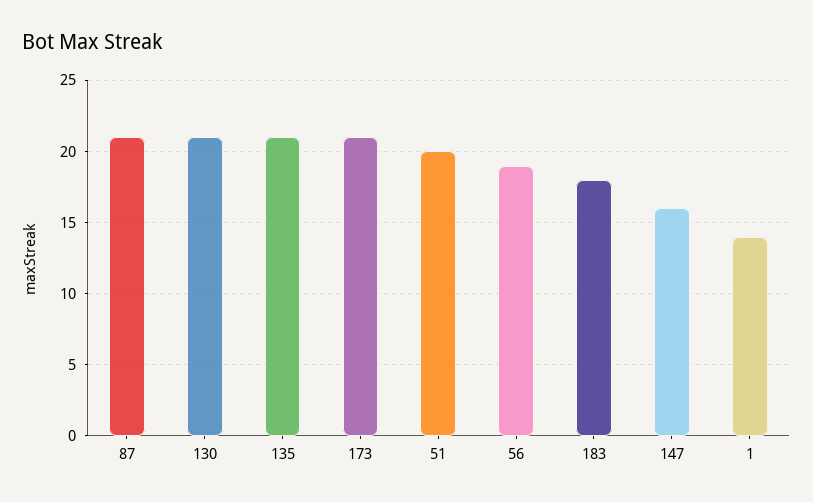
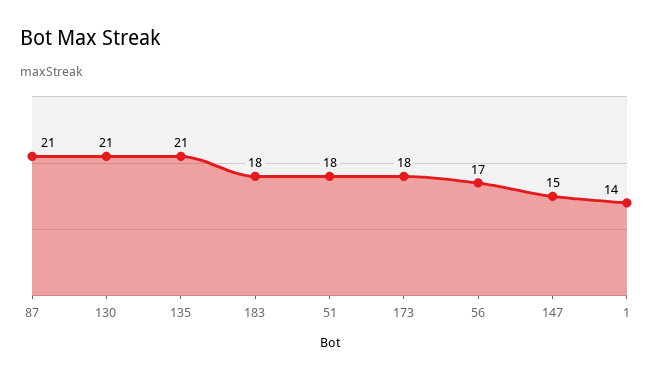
173: 21 -> 18
51: 20 -> 18
56: 19 -> 17
147: 16 -> 15

